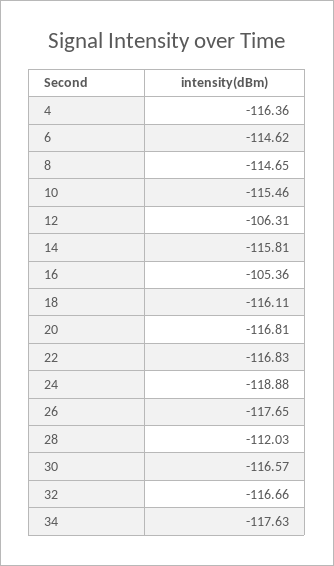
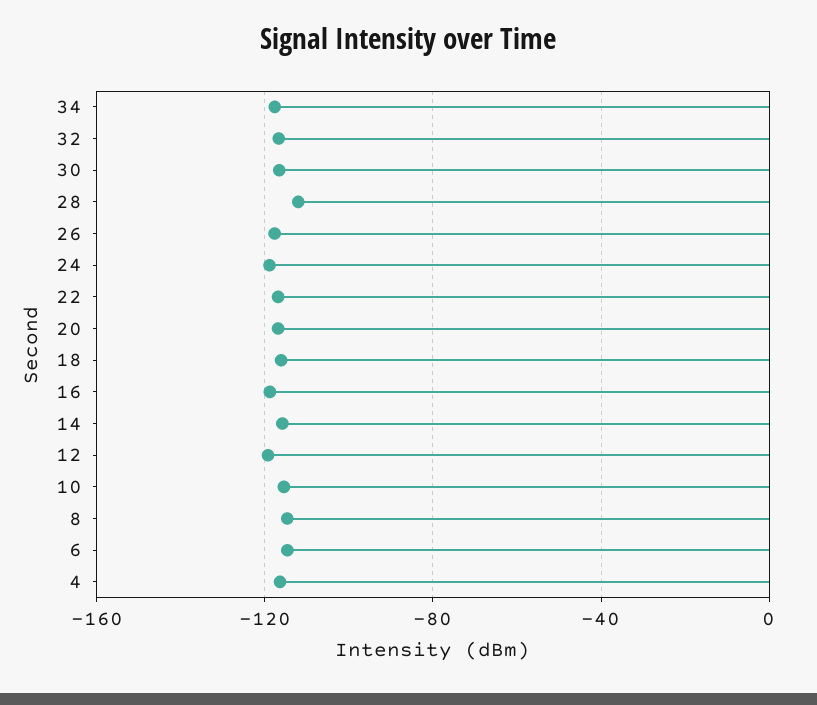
12: -106.31 -> -120
16: -105.36 -> -120

